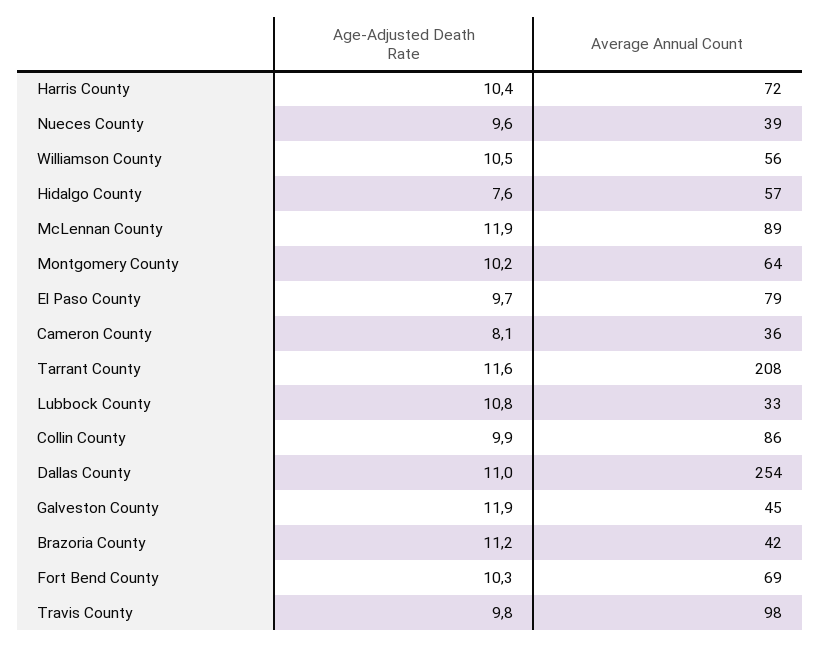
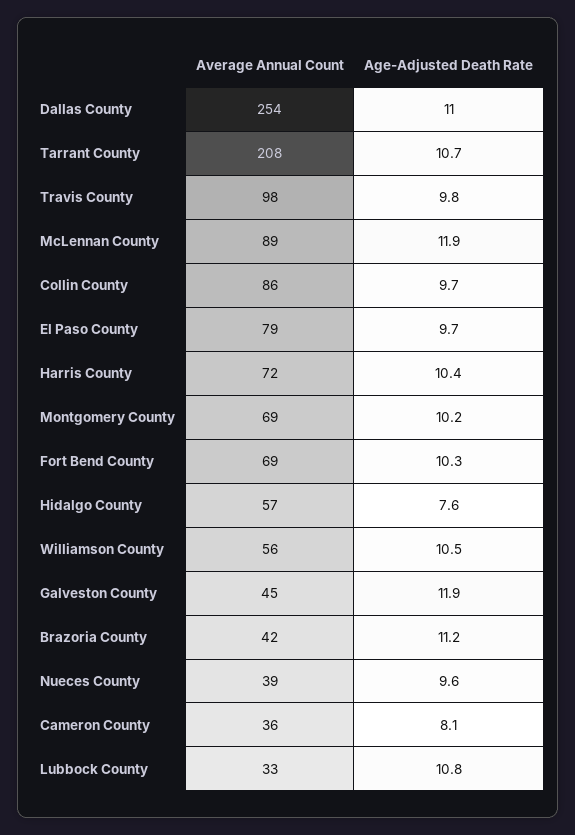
Average Annual Count, Montgomery County: 64 -> 69
Age-Adjusted Death Rate, Tarrant County: 11.6 -> 10.7
Age-Adjusted Death Rate, Collin County: 9.9 -> 9.7

